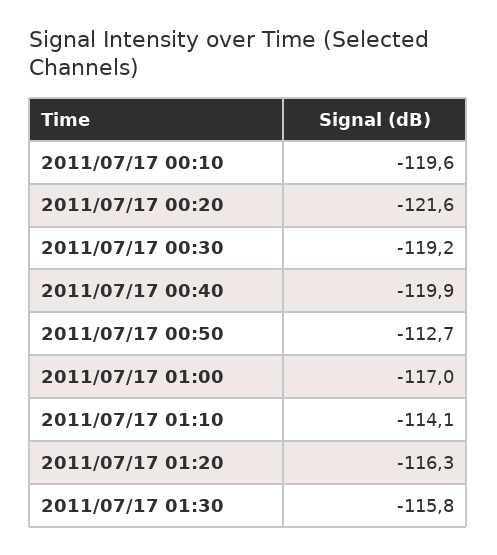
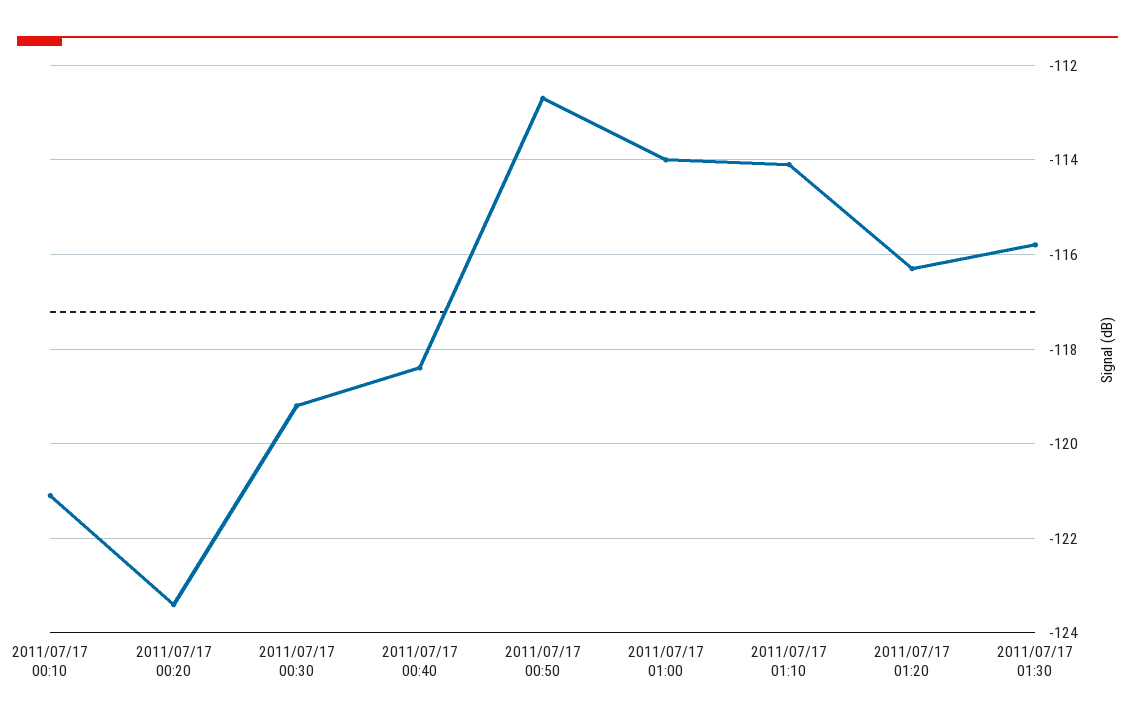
2011/07/17 00:10: -119.6 -> -121
2011/07/17 00:20: -121.6 -> -123.5
2011/07/17 00:40: -119.9 -> -118.5
2011/07/17 01:00: -117 -> -114

